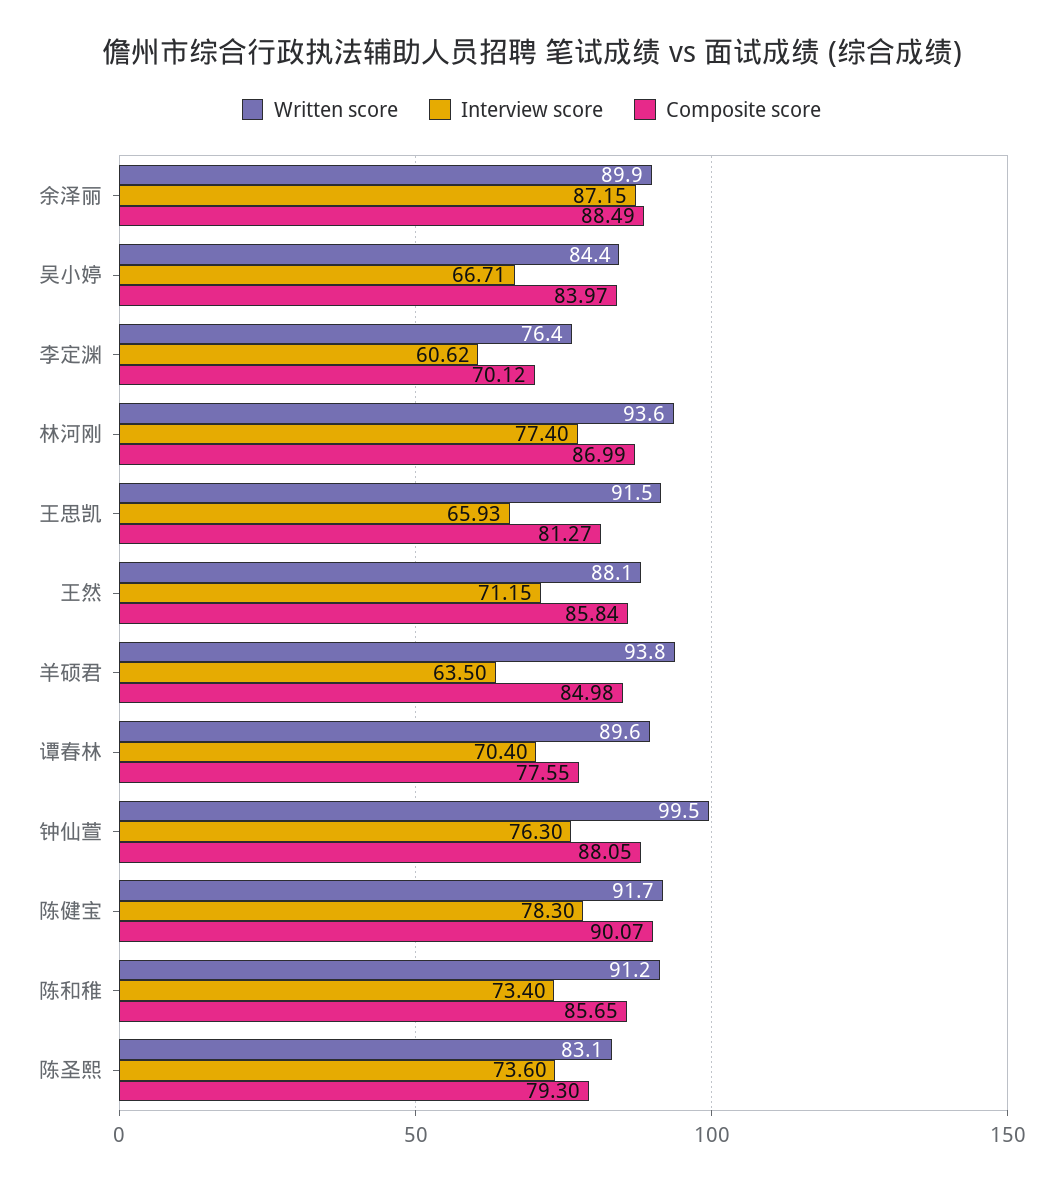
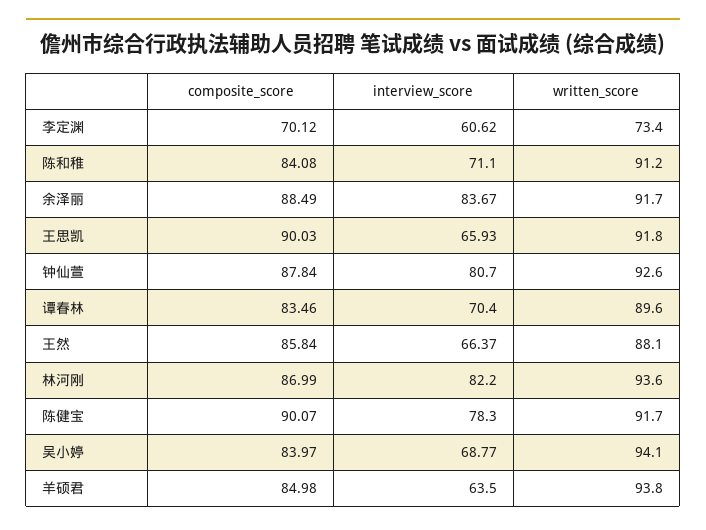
Written score, 余泽丽: 89.9 -> 91.7
Interview score, 余泽丽: 87.15 -> 83.67
Written score, 吴小婷: 84.4 -> 94.1
Interview score, 吴小婷: 66.71 -> 68.77
Written score, 李定渊: 76.4 -> 73.4
Interview score, 林河刚: 77.4 -> 82.2
Written score, 王思凯: 91.5 -> 91.8
Composite score, 王思凯: 81.27 -> 90.03
Interview score, 王然: 71.15 -> 66.37
Composite score, 谭春林: 77.55 -> 83.46
Written score, 钟仙萱: 99.5 -> 92.6
Interview score, 钟仙萱: 76.3 -> 80.7
Composite score, 钟仙萱: 88.05 -> 87.84
Interview score, 陈和稚: 73.4 -> 71.1
Composite score, 陈和稚: 85.65 -> 84.08
Written score, 陈圣熙: 83.1 -> none
Interview score, 陈圣熙: 73.6 -> none
Composite score, 陈圣熙: 79.3 -> none

